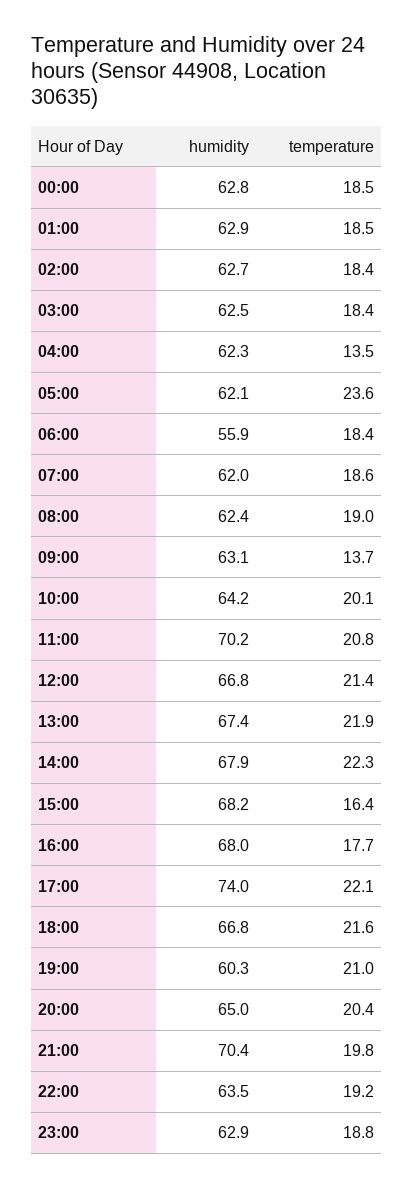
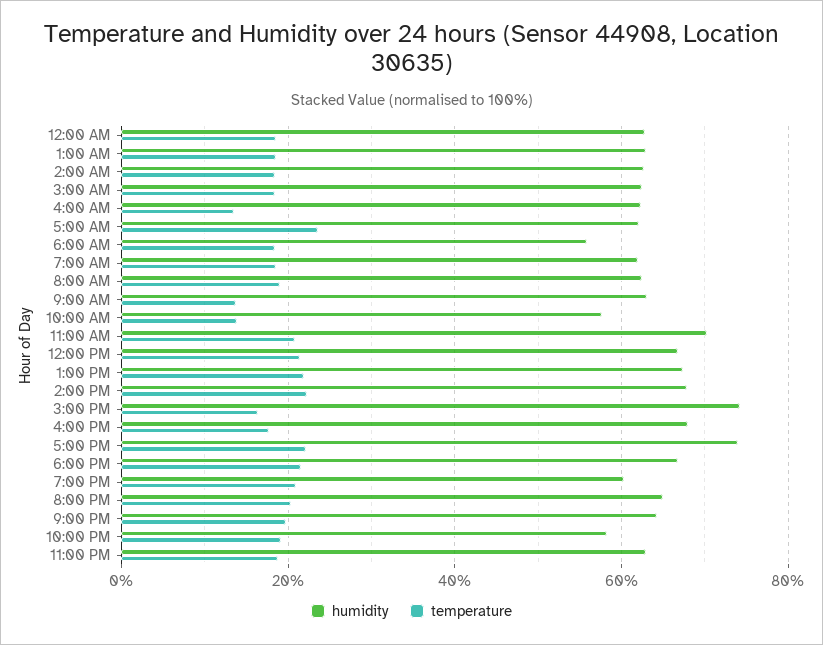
humidity, 10:00: 64.2 -> 58
temperature, 10:00: 20.1 -> 14
humidity, 15:00: 68.2 -> 74
humidity, 21:00: 70.4 -> 64
humidity, 22:00: 63.5 -> 58

